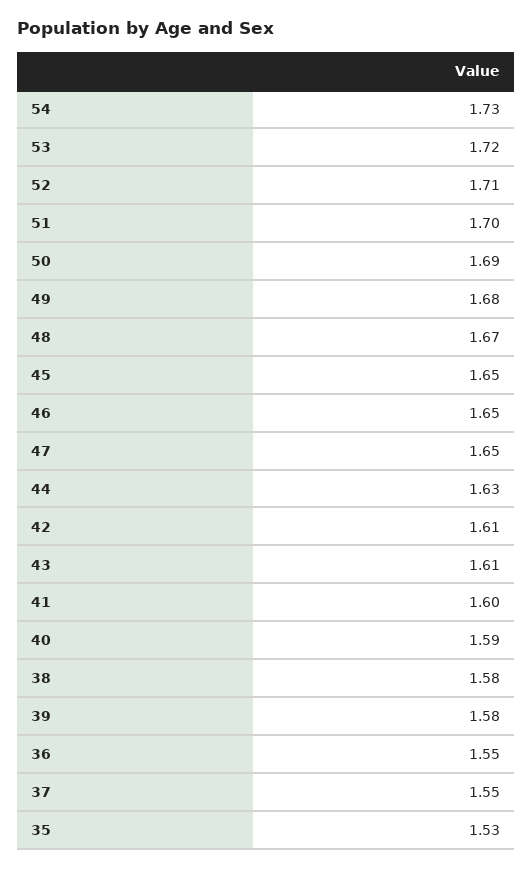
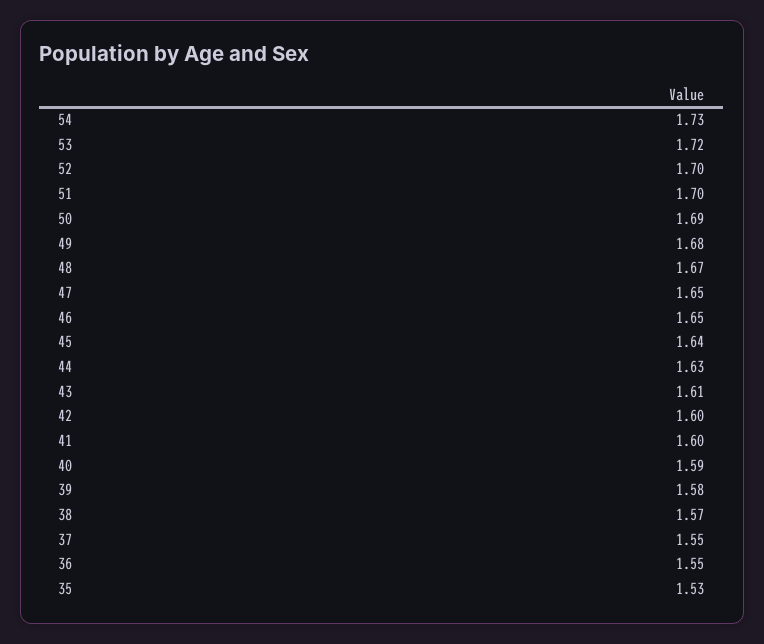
52: 1.71 -> 1.7
45: 1.65 -> 1.64
42: 1.61 -> 1.6
38: 1.58 -> 1.57

